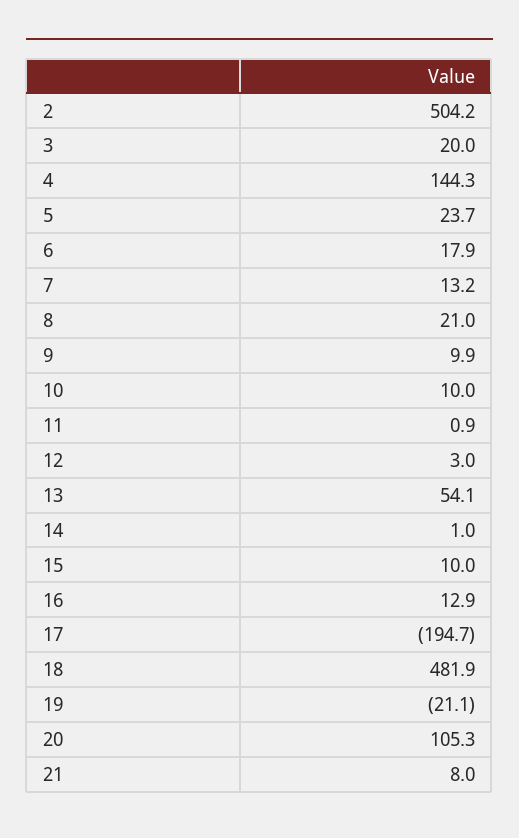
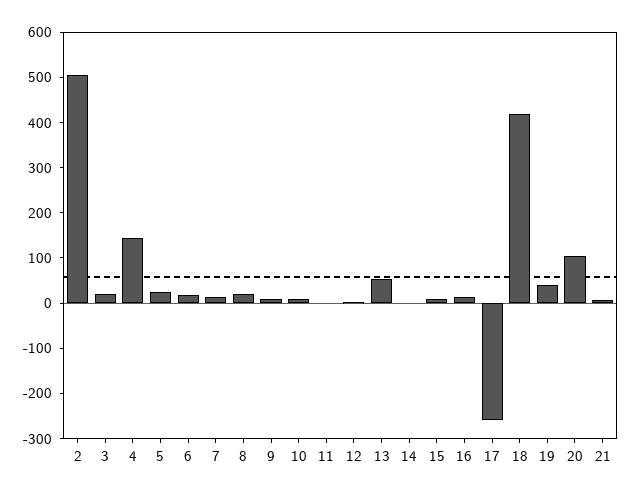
17: -194.7 -> -260
18: 481.9 -> 420
19: -21.1 -> 40

